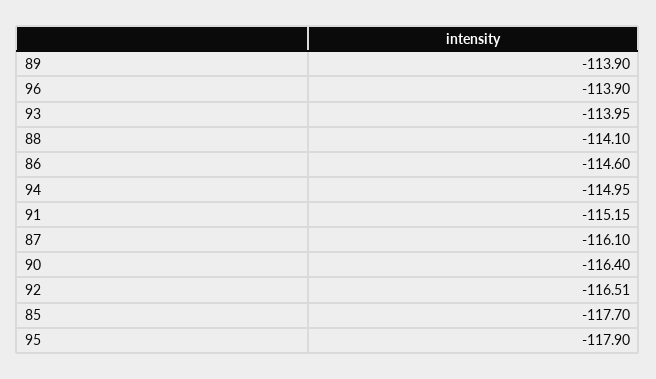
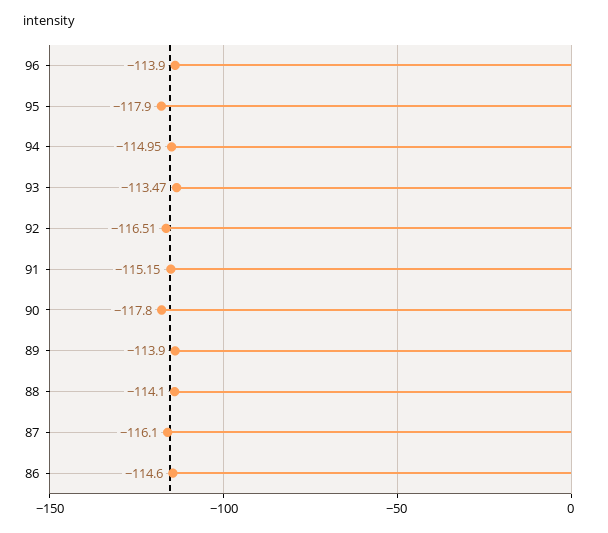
93: -113.95 -> -113.47
90: -116.4 -> -117.8
85: -117.7 -> none

